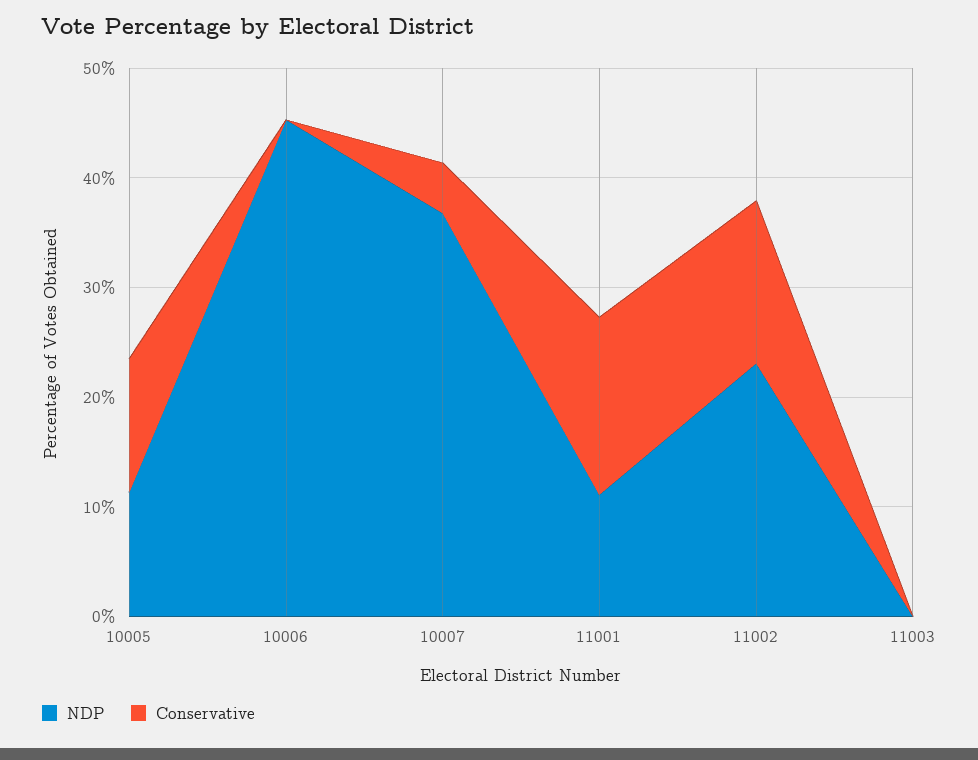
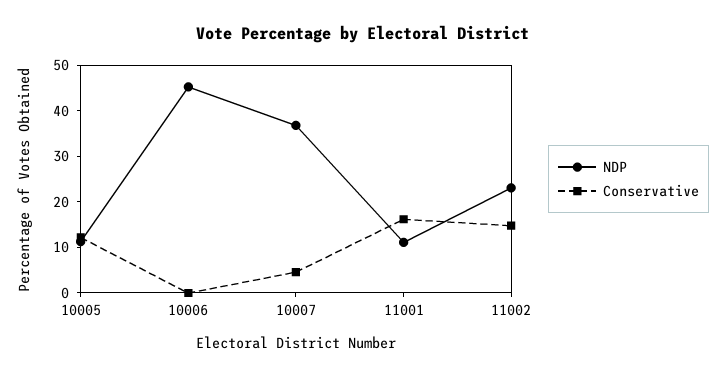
NDP, 11003: 0 -> none
Conservative, 11003: 0 -> none

